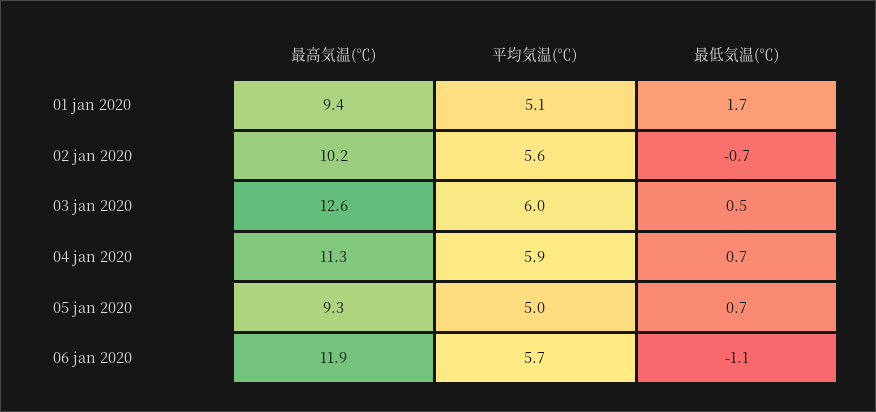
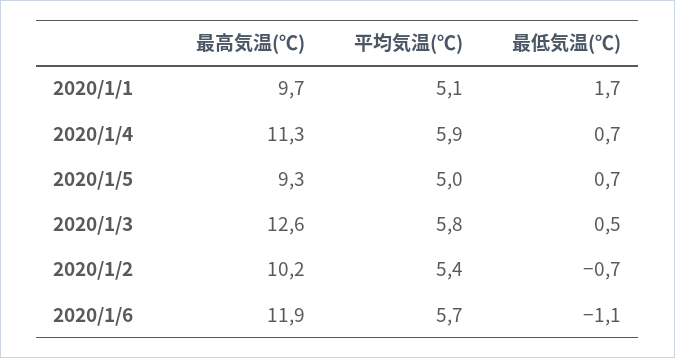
最高気温(℃), 01 jan 2020: 9.4 -> 9.7
平均気温(℃), 02 jan 2020: 5.6 -> 5.4
平均気温(℃), 03 jan 2020: 6 -> 5.8

